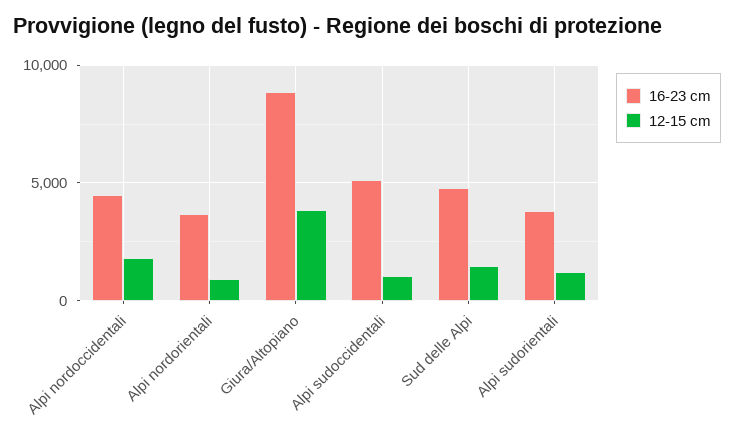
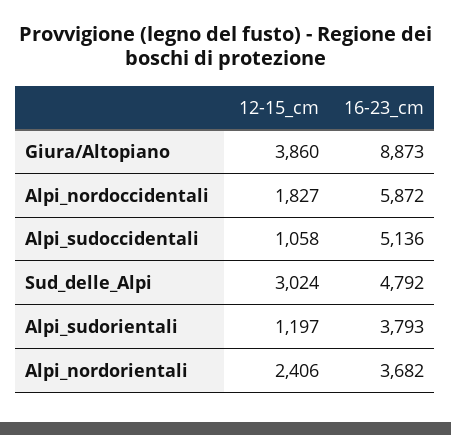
16-23 cm, Alpi nordoccidentali: 4500 -> 5872
12-15 cm, Alpi nordorientali: 1000 -> 2406
12-15 cm, Sud delle Alpi: 1500 -> 3024

